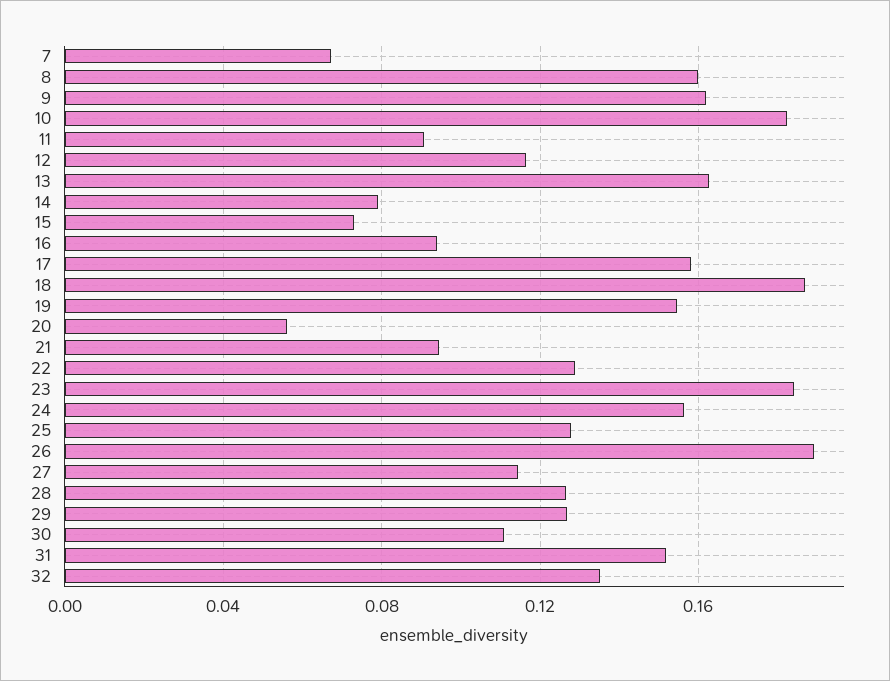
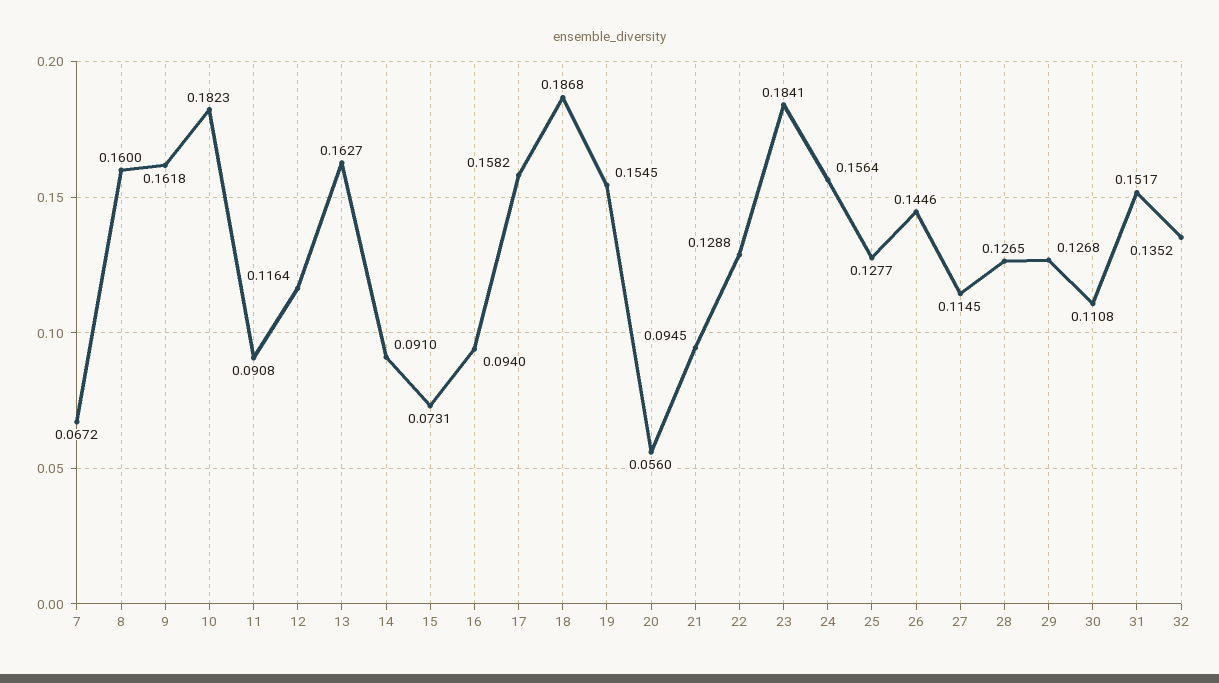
14: 0.08 -> 0.091
26: 0.19 -> 0.1446

